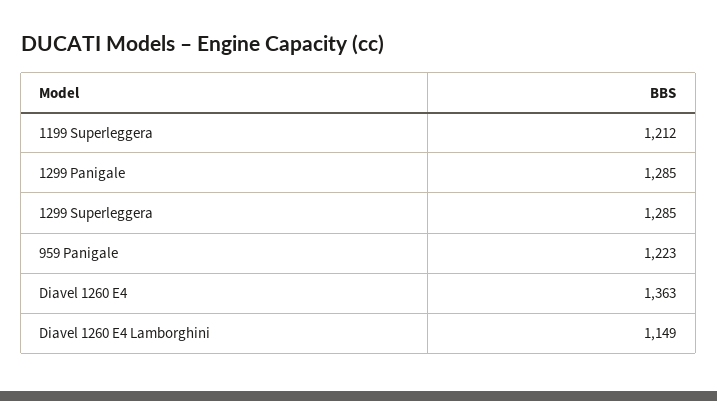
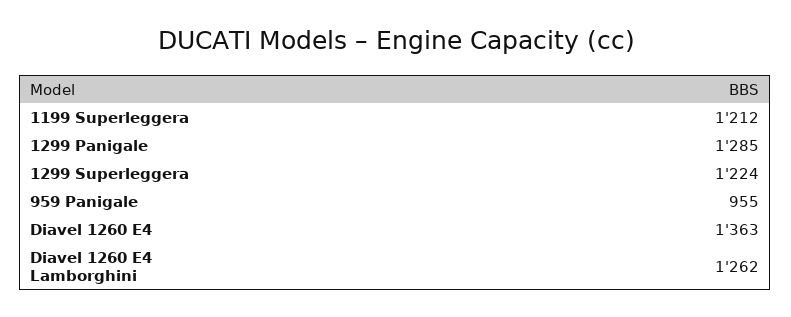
1299 Superleggera: 1285 -> 1224
959 Panigale: 1223 -> 955
Diavel 1260 E4 Lamborghini: 1149 -> 1262

